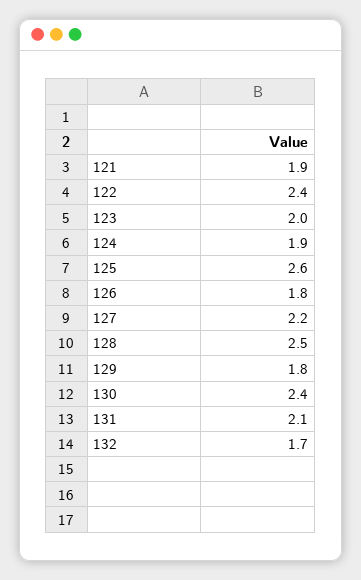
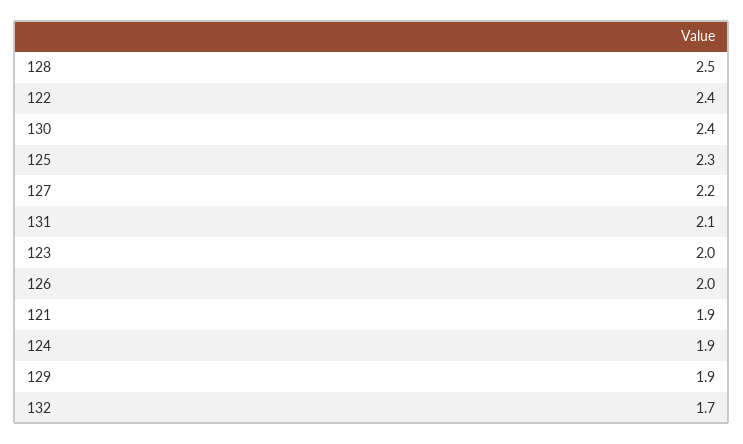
125: 2.6 -> 2.3
126: 1.8 -> 2
129: 1.8 -> 1.9

